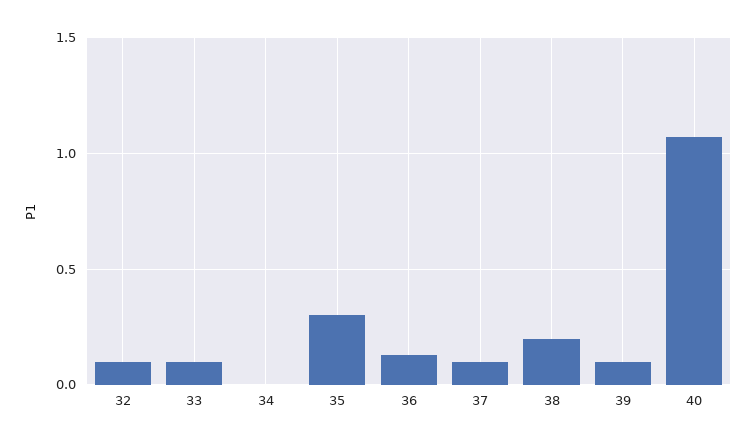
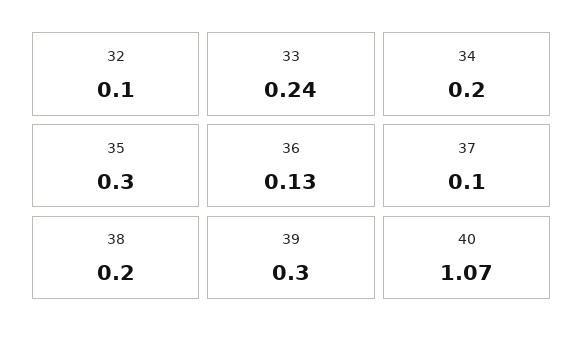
33: 0.1 -> 0.24
34: 0 -> 0.2
39: 0.1 -> 0.3

